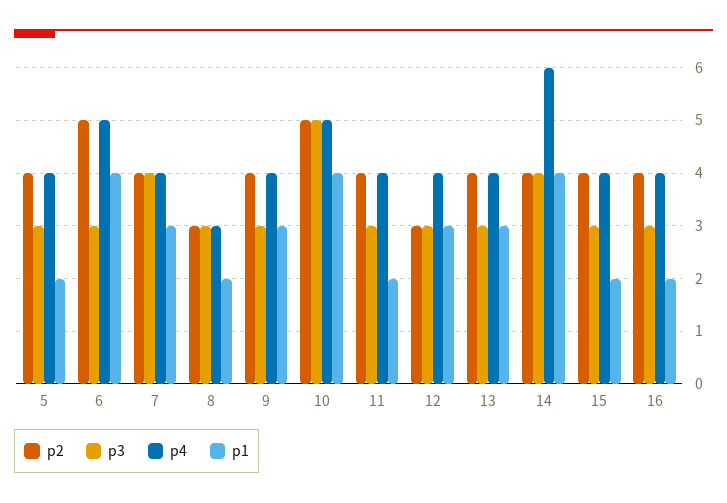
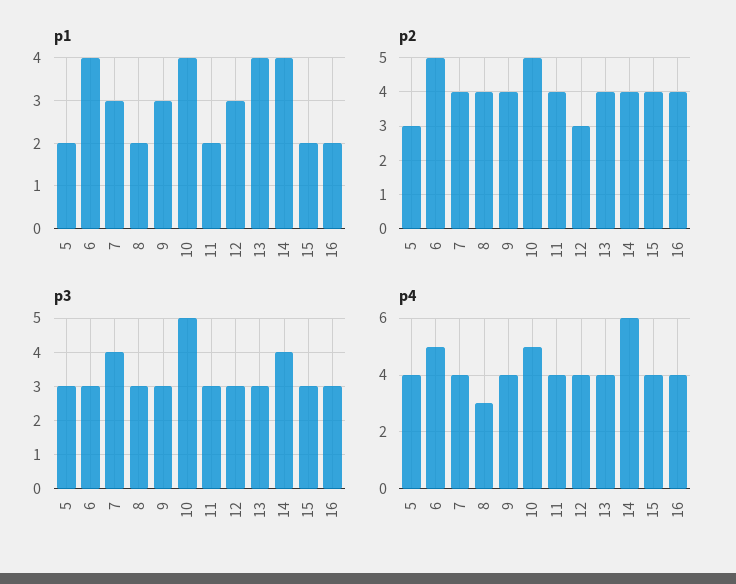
p2, 5: 4 -> 3
p2, 8: 3 -> 4
p1, 13: 3 -> 4

